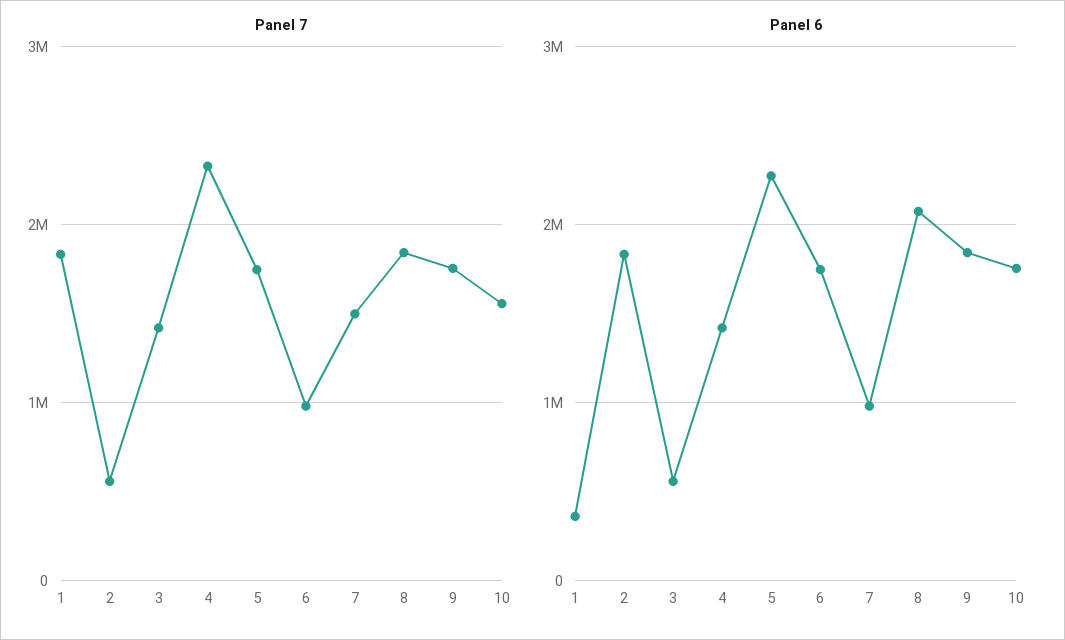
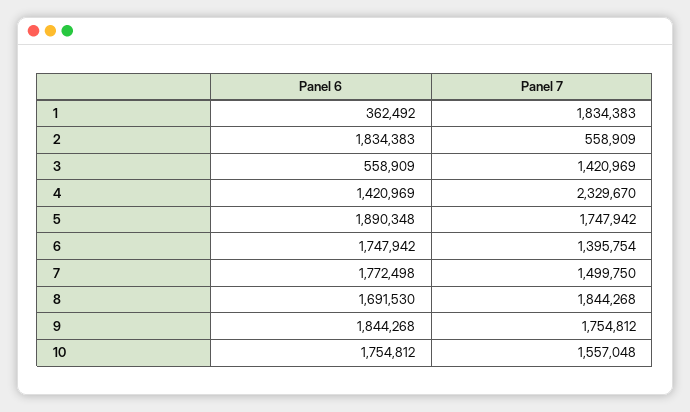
Panel 7, 6: 1000000 -> 1395754
Panel 6, 5: 2300000 -> 1890348
Panel 6, 7: 1000000 -> 1772498
Panel 6, 8: 2100000 -> 1691530

